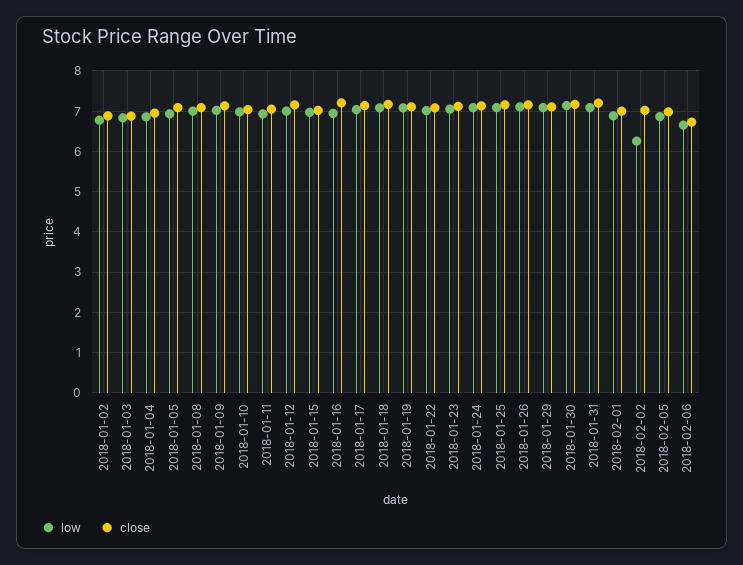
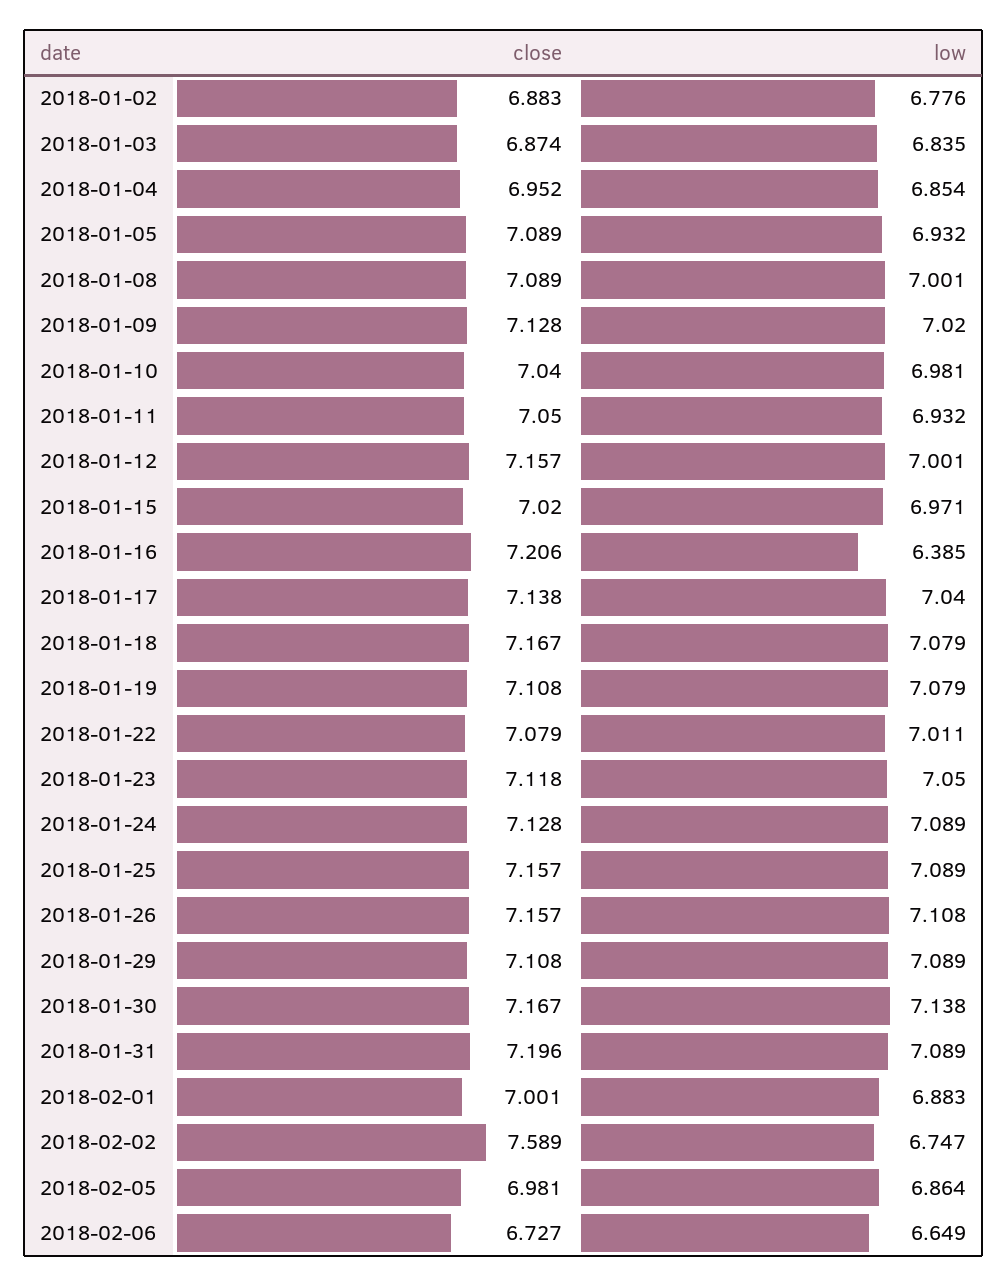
low, 2018-01-16: 7 -> 6.385
low, 2018-02-02: 6.2 -> 6.747
close, 2018-02-02: 7 -> 7.589

